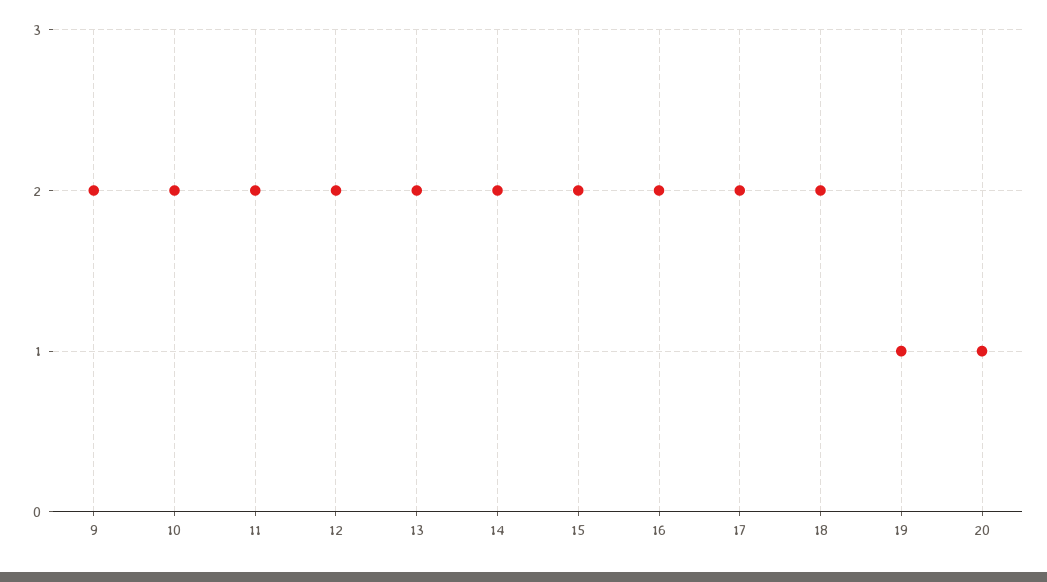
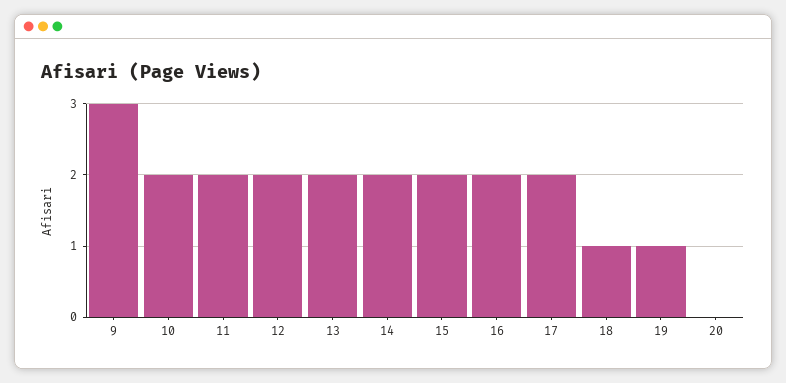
9: 2 -> 3
18: 2 -> 1
20: 1 -> 0

